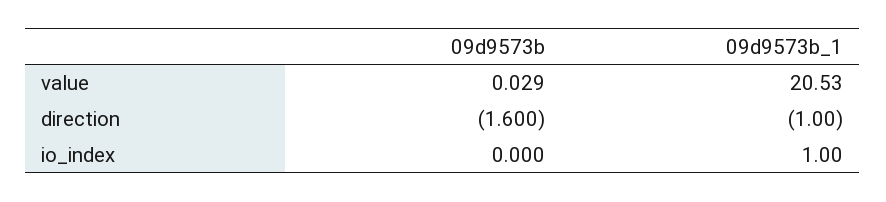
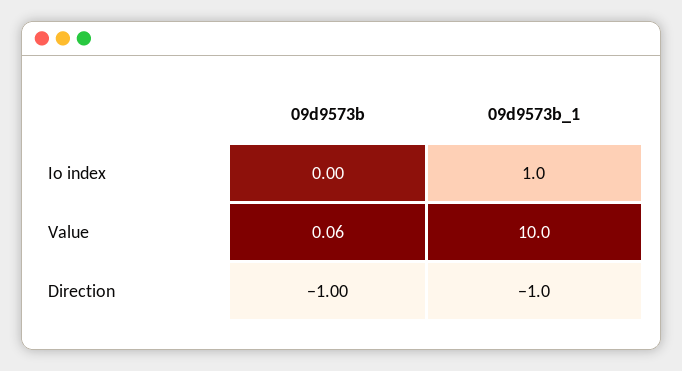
09d9573b, value: 0.029 -> 0.06
09d9573b_1, value: 20.53 -> 10
09d9573b, direction: -1.6 -> -1

